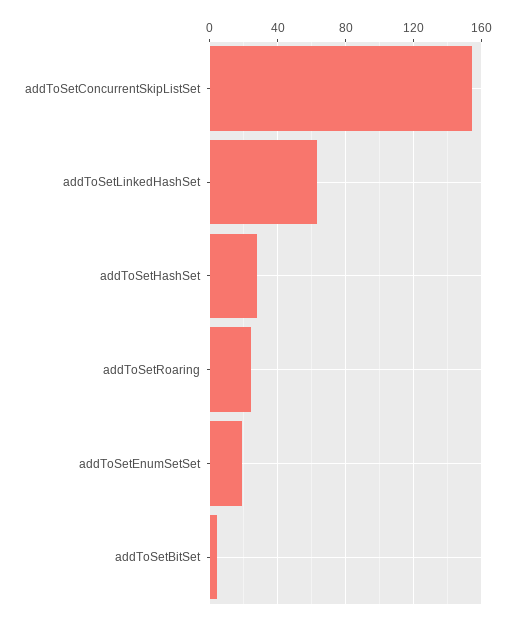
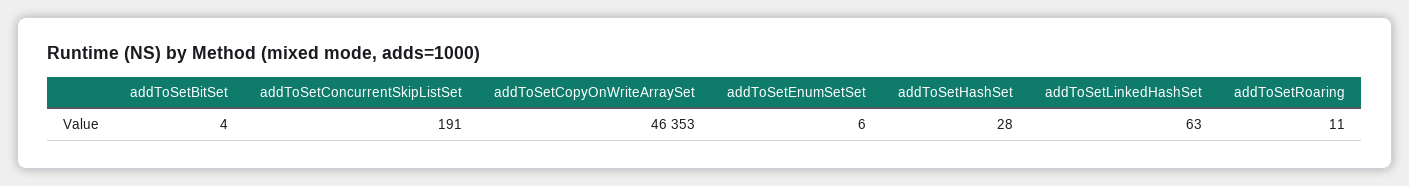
addToSetConcurrentSkipListSet: 155 -> 191
addToSetRoaring: 25 -> 11
addToSetEnumSetSet: 20 -> 6
addToSetCopyOnWriteArraySet: none -> 46353

